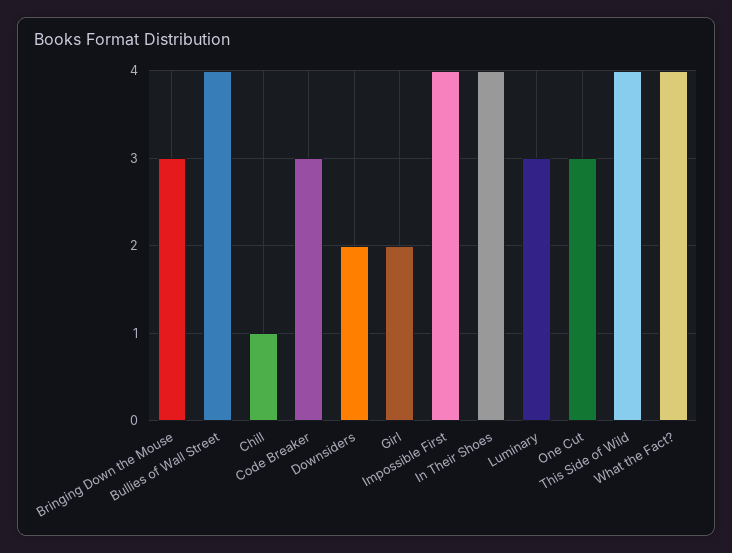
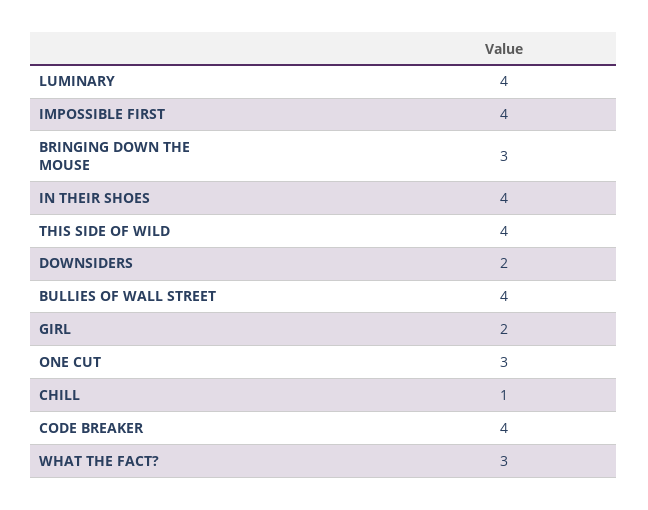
Code Breaker: 3 -> 4
Luminary: 3 -> 4
What the Fact?: 4 -> 3

